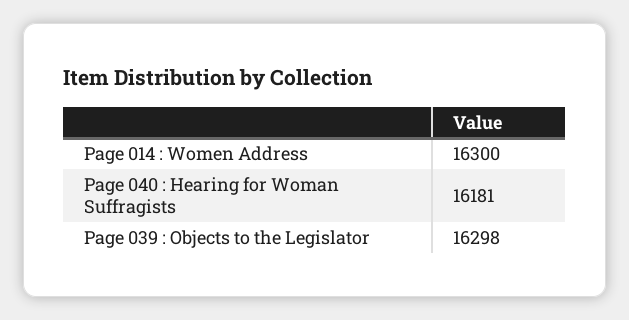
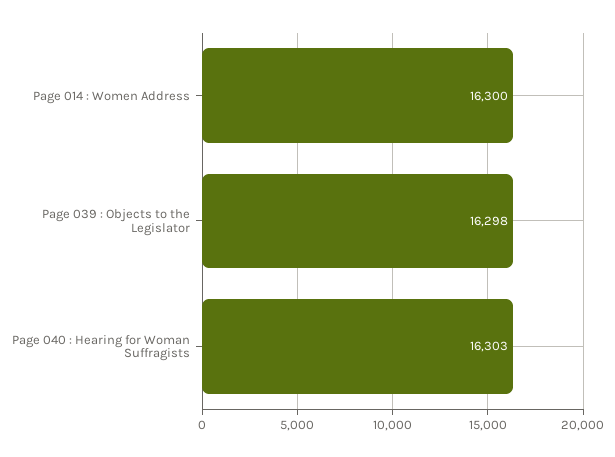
Page 040 : Hearing for Woman Suffragists: 16181 -> 16303

